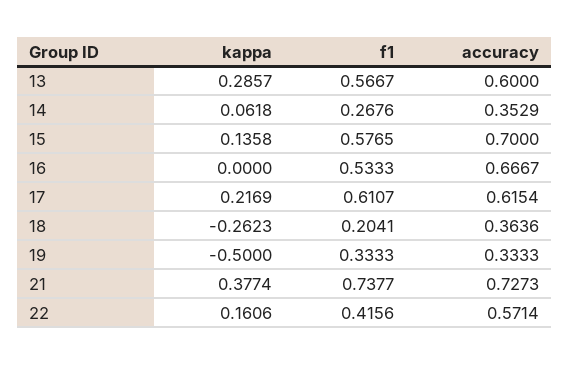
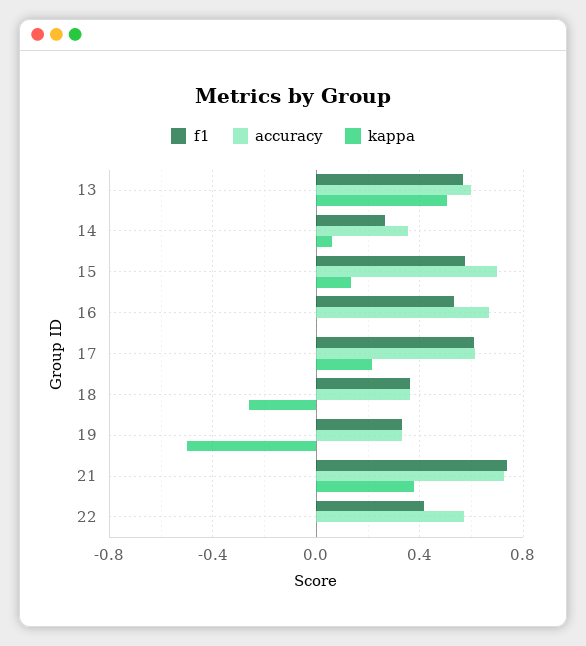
kappa, 13: 0.2857 -> 0.5
f1, 18: 0.2041 -> 0.35
kappa, 22: 0.1606 -> 0

